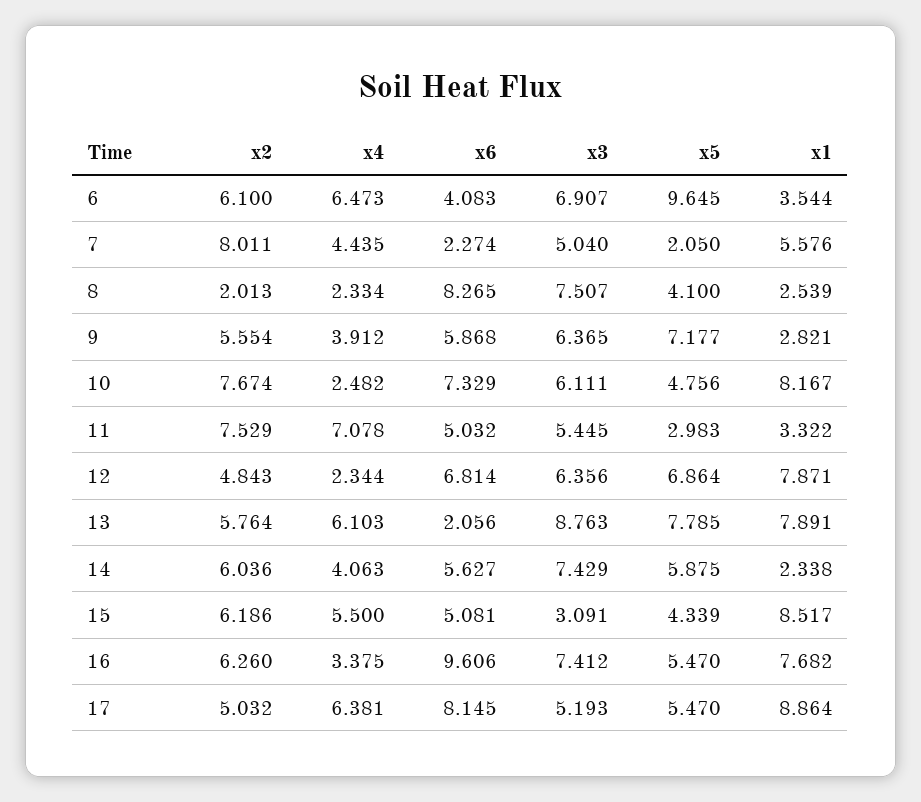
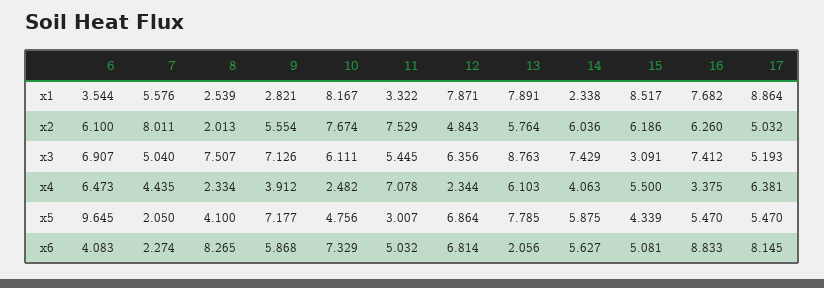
x3, 9: 6.365 -> 7.126
x5, 11: 2.983 -> 3.007
x6, 16: 9.606 -> 8.833

